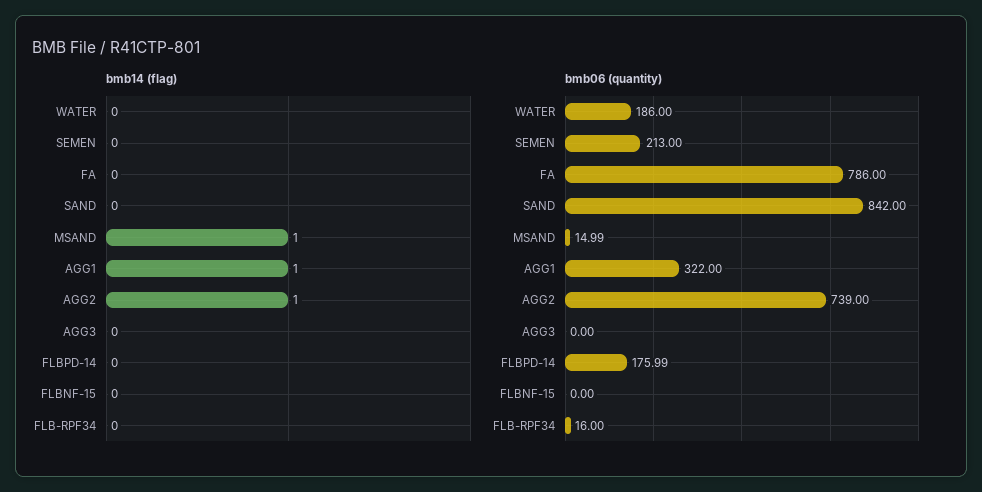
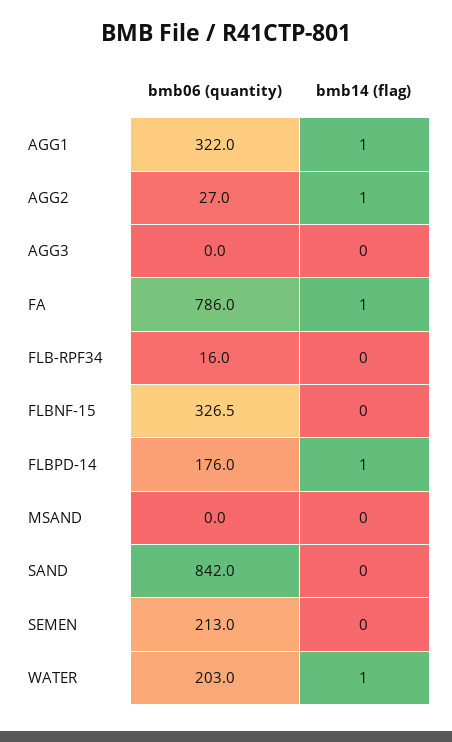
bmb14 (flag), WATER: 0 -> 1
bmb14 (flag), FA: 0 -> 1
bmb14 (flag), MSAND: 1 -> 0
bmb14 (flag), FLBPD-14: 0 -> 1
bmb06 (quantity), WATER: 186 -> 203
bmb06 (quantity), MSAND: 14.99 -> 0
bmb06 (quantity), AGG2: 739 -> 27
bmb06 (quantity), FLBNF-15: 0 -> 326.5

